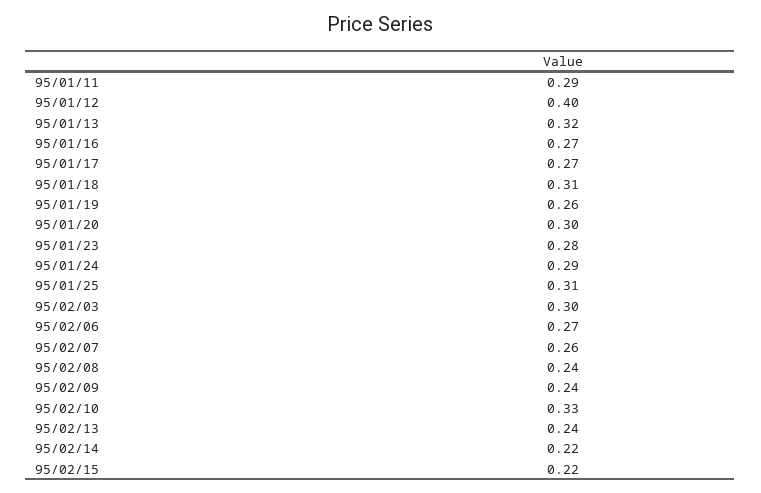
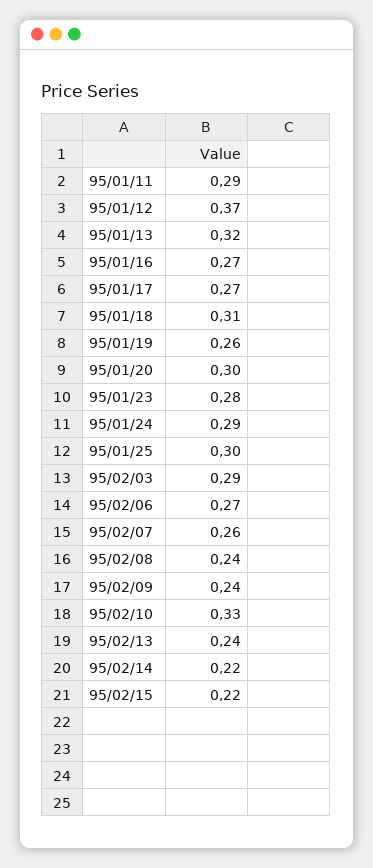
95/01/12: 0.4 -> 0.37
95/01/25: 0.31 -> 0.3
95/02/03: 0.3 -> 0.29

